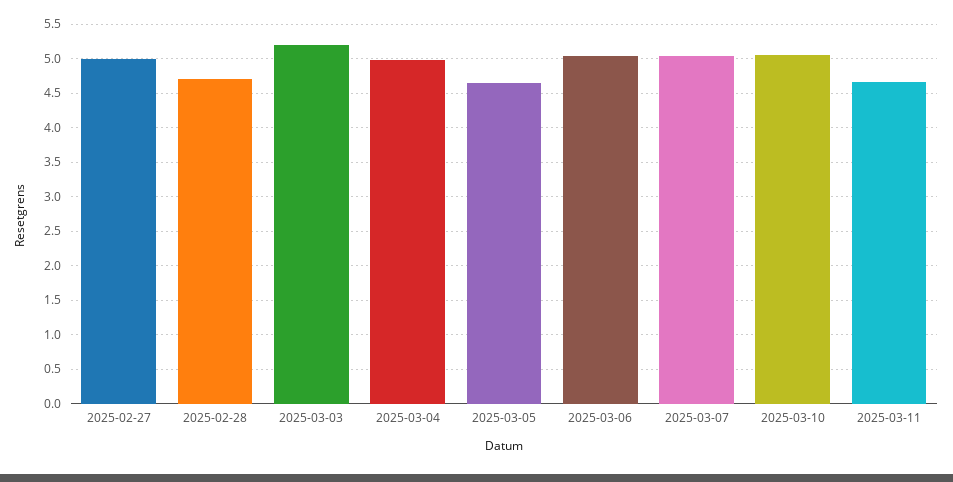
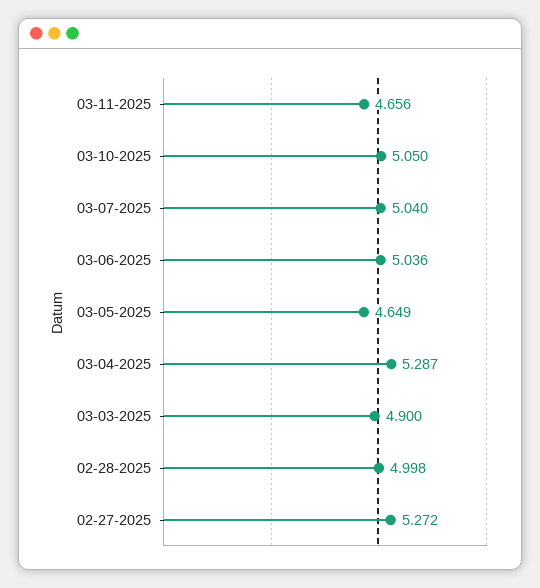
2025-02-27: 5 -> 5.272
2025-02-28: 4.7 -> 4.998
2025-03-03: 5.2 -> 4.9
2025-03-04: 5 -> 5.287

